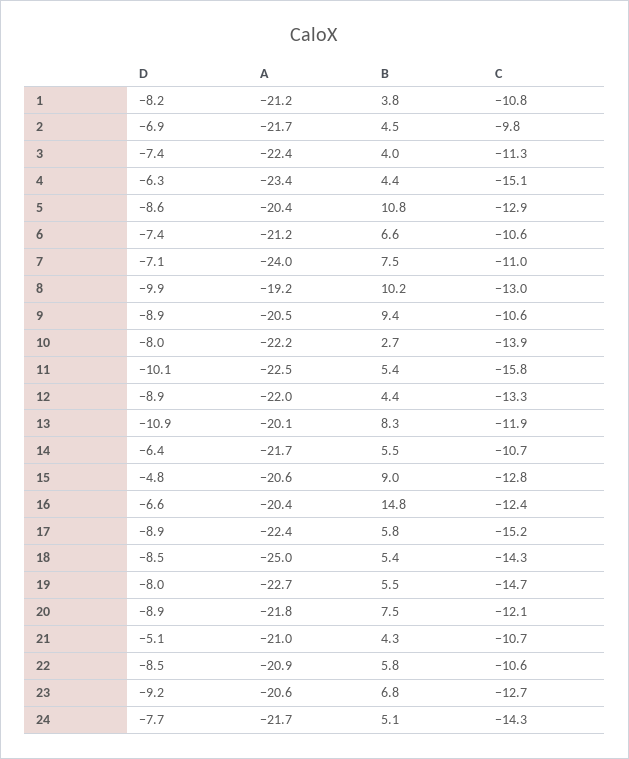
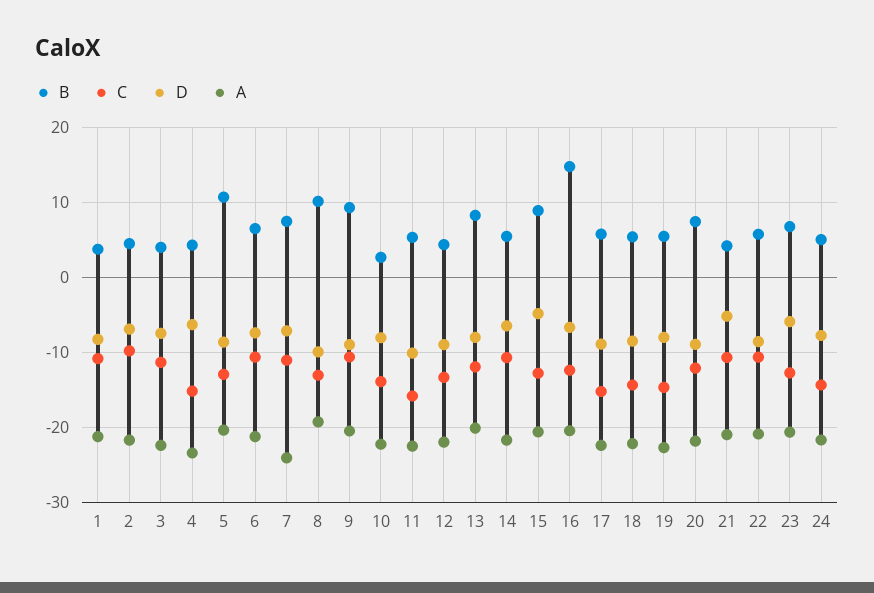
D, 13: -10.9 -> -8
A, 18: -25 -> -22
D, 23: -9.2 -> -6

